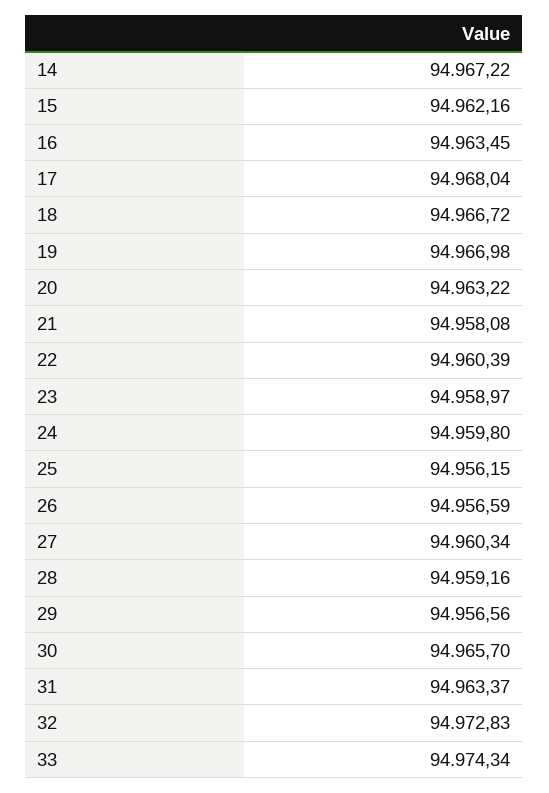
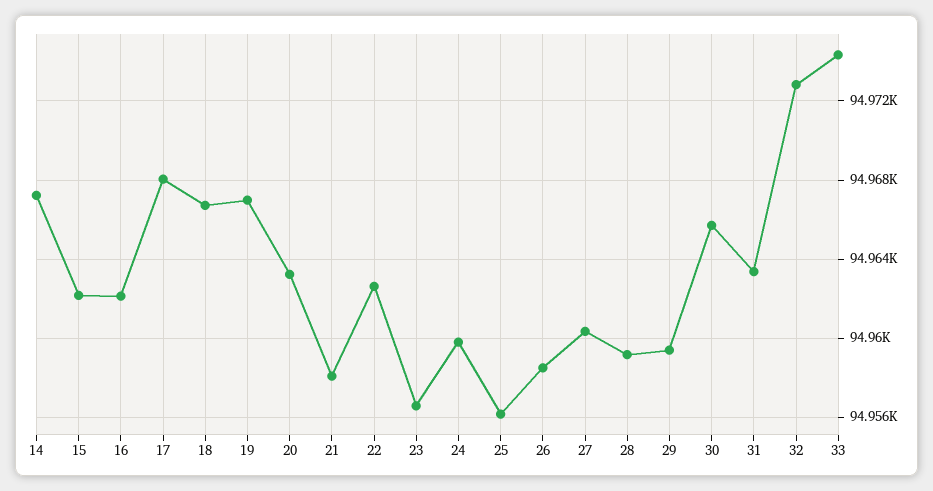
16: 94963.45 -> 94962
22: 94960.39 -> 94962.5
23: 94958.97 -> 94956.5
26: 94956.59 -> 94958.5
29: 94956.56 -> 94959.5

